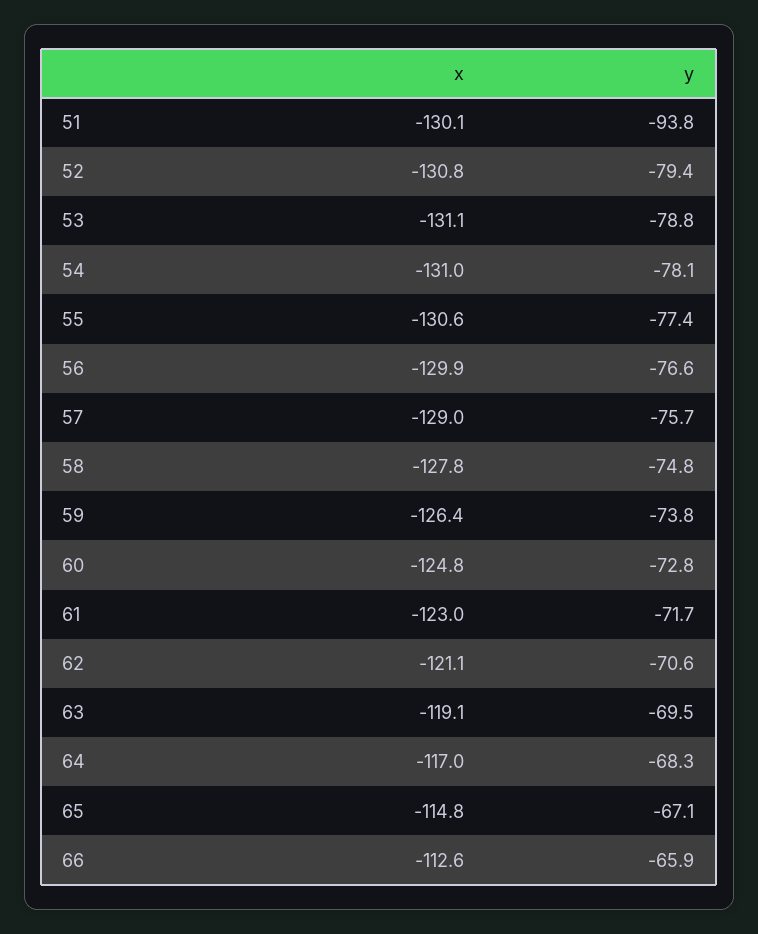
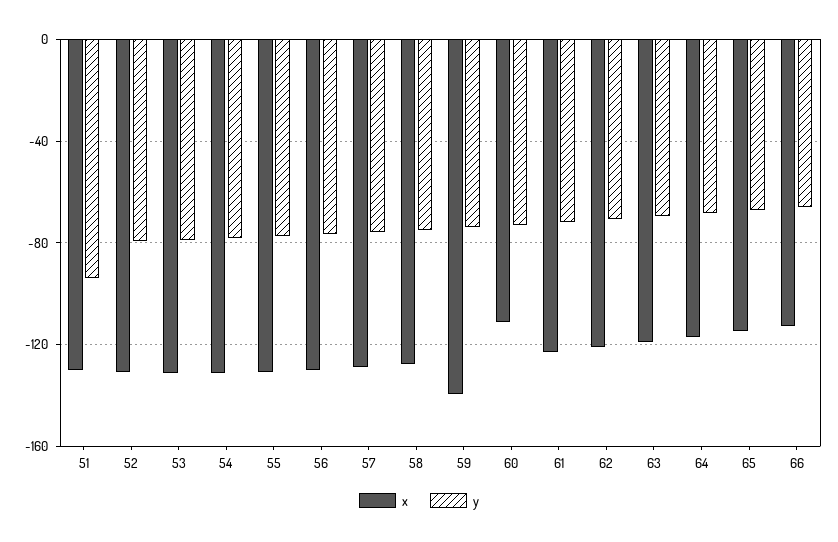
x, 59: -126.4 -> -140
x, 60: -124.8 -> -110

